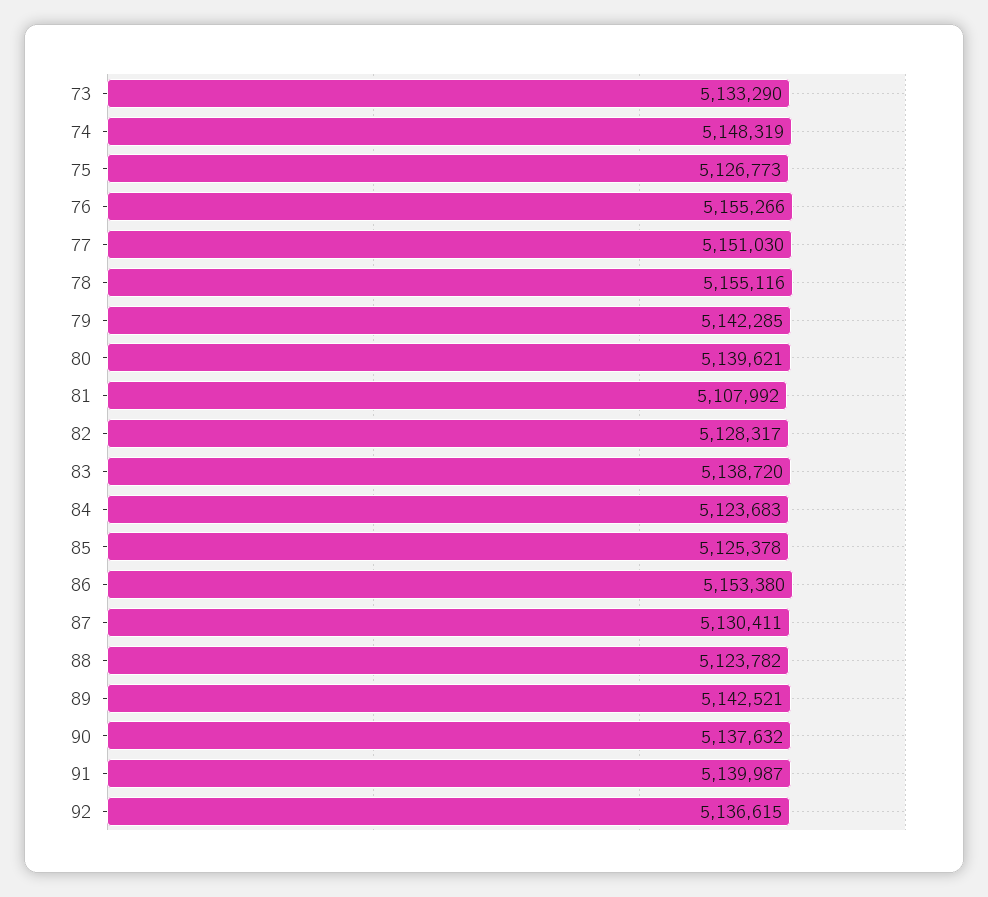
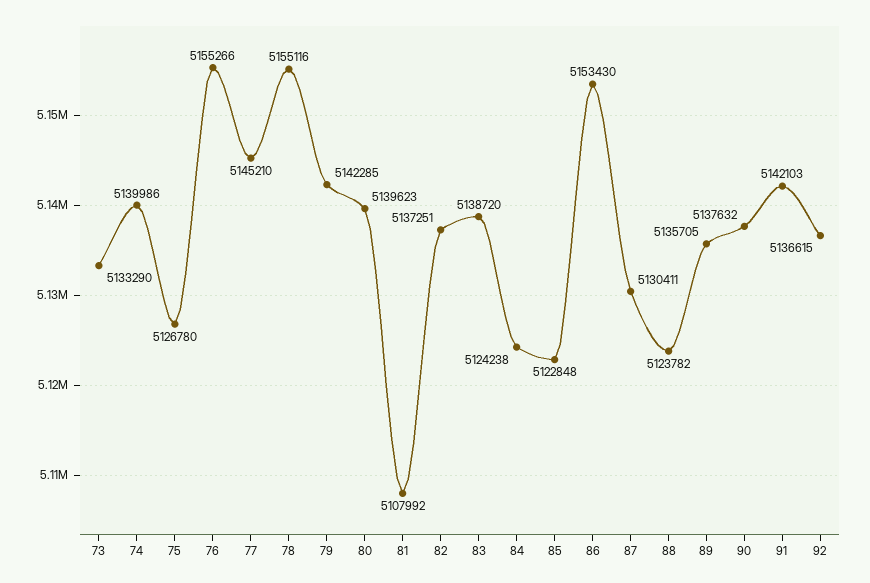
74: 5148319 -> 5139986
75: 5126773 -> 5126780
77: 5151030 -> 5145210
80: 5139621 -> 5139623
82: 5128317 -> 5137251
84: 5123683 -> 5124238
85: 5125378 -> 5122848
86: 5153380 -> 5153430
89: 5142521 -> 5135705
91: 5139987 -> 5142103

